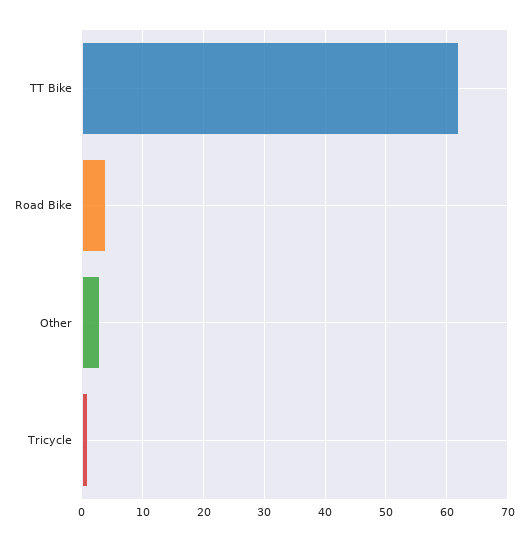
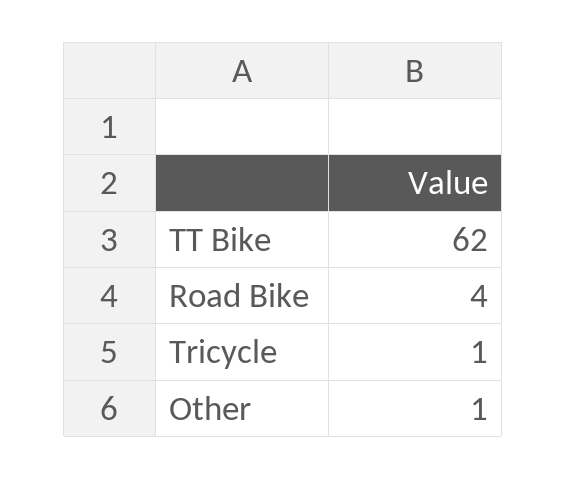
Other: 3 -> 1

